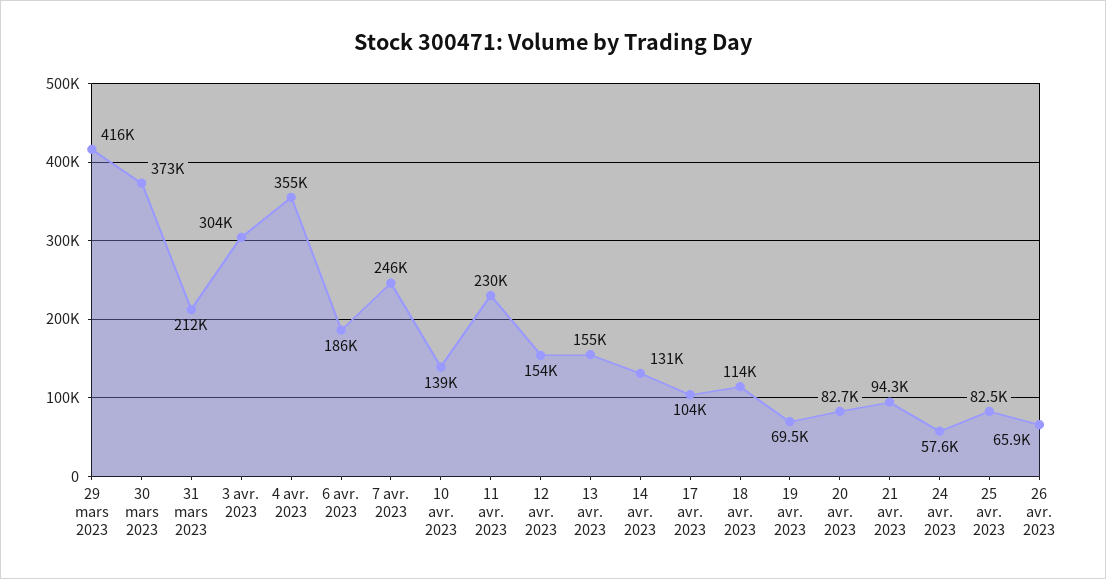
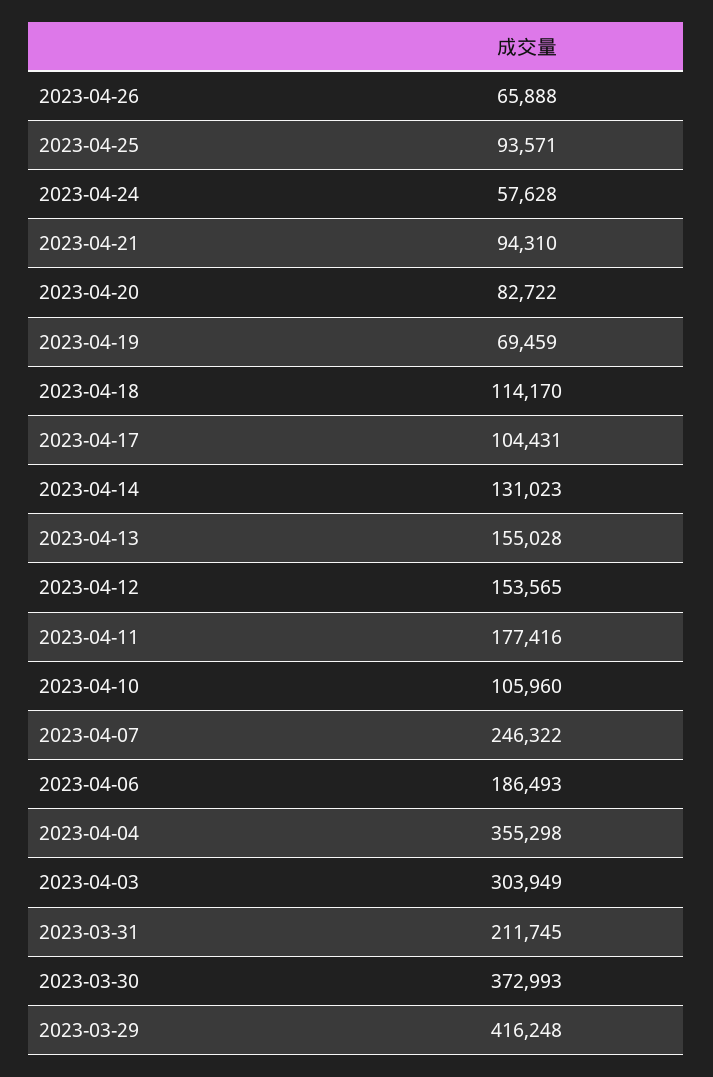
10 avr. 2023: 139000 -> 105960
11 avr. 2023: 230000 -> 177416
25 avr. 2023: 82500 -> 93571

